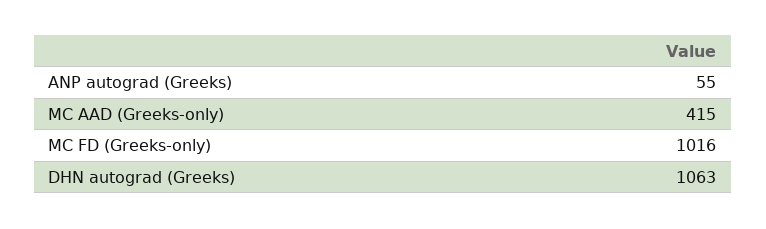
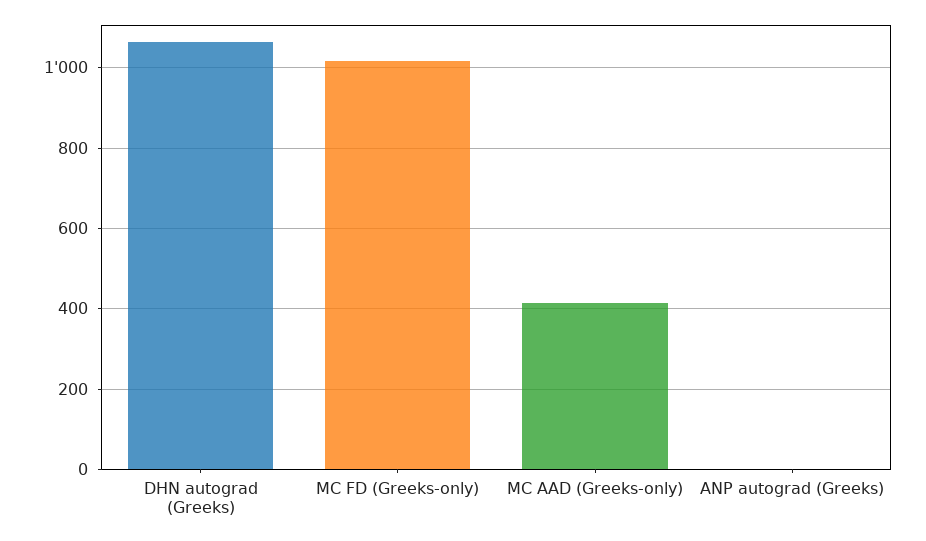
ANP autograd (Greeks): 55 -> 0

